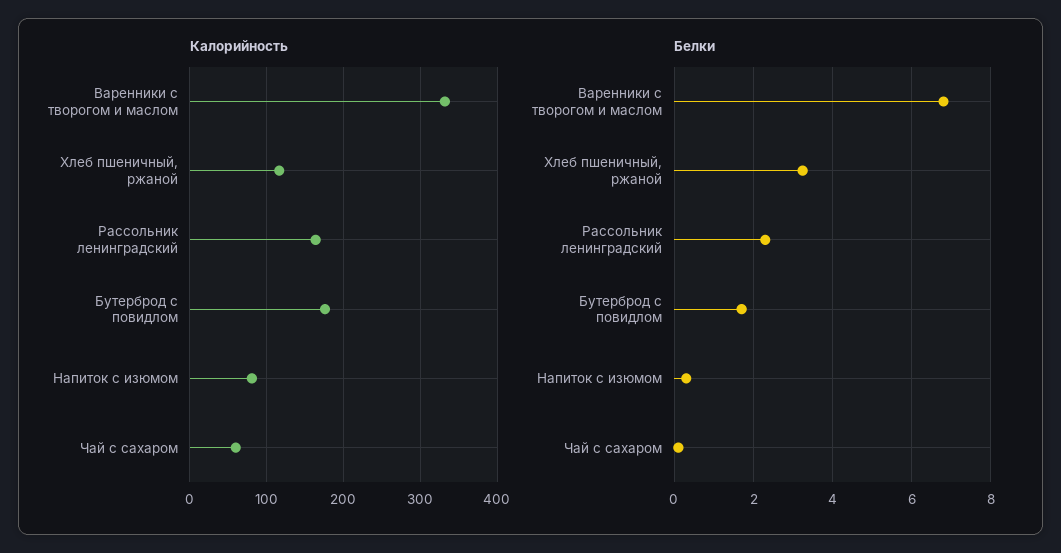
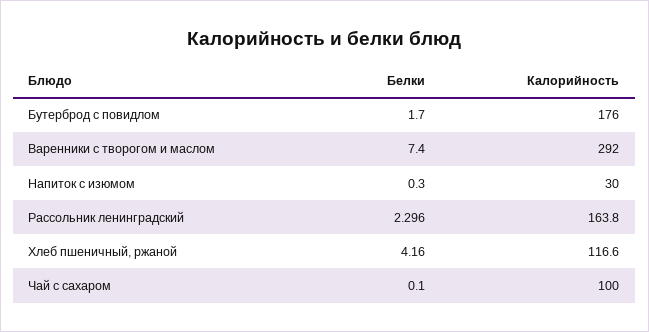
Калорийность, Варенники с творогом и маслом: 330 -> 292
Калорийность, Напиток с изюмом: 80 -> 30
Калорийность, Чай с сахаром: 60 -> 100
Белки, Варенники с творогом и маслом: 6.8 -> 7.4
Белки, Хлеб пшеничный, ржаной: 3.2 -> 4.16

